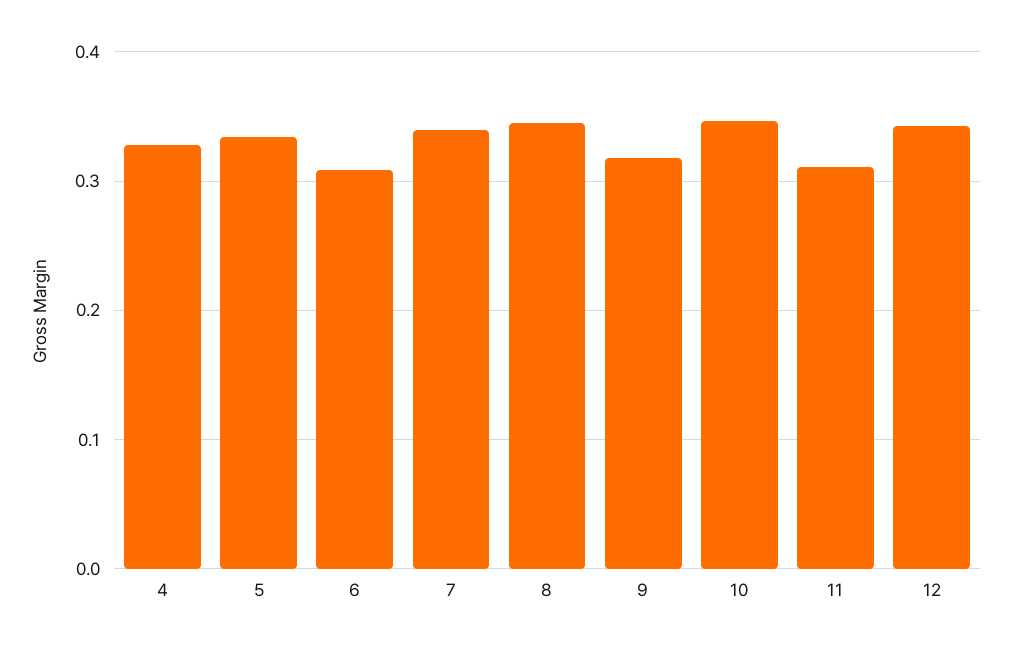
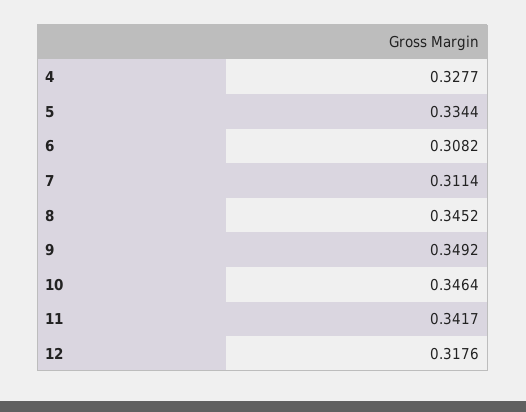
7: 0.34 -> 0.3114
9: 0.32 -> 0.3492
11: 0.31 -> 0.3417
12: 0.34 -> 0.3176

